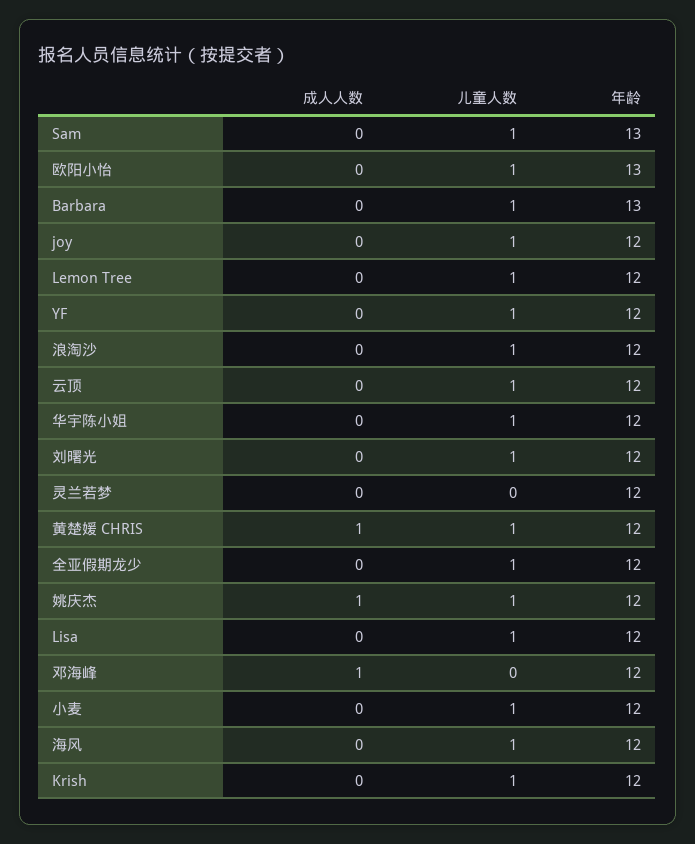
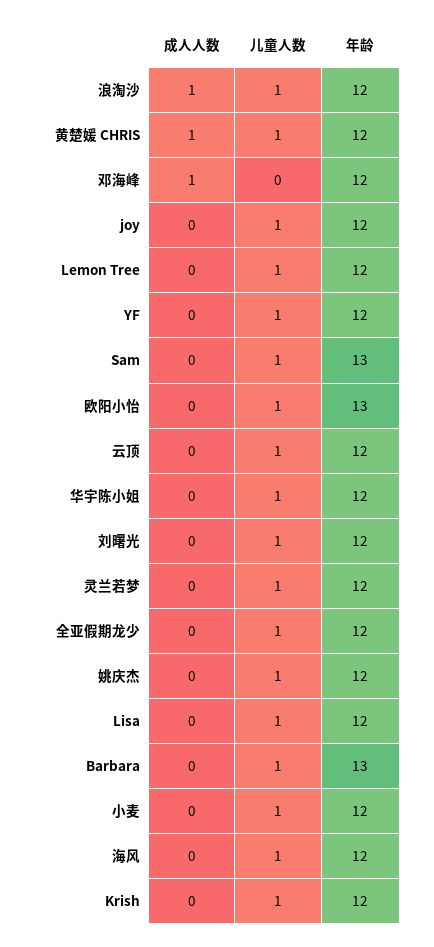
成人人数, 浪淘沙: 0 -> 1
儿童人数, 灵兰若梦: 0 -> 1
成人人数, 姚庆杰: 1 -> 0

